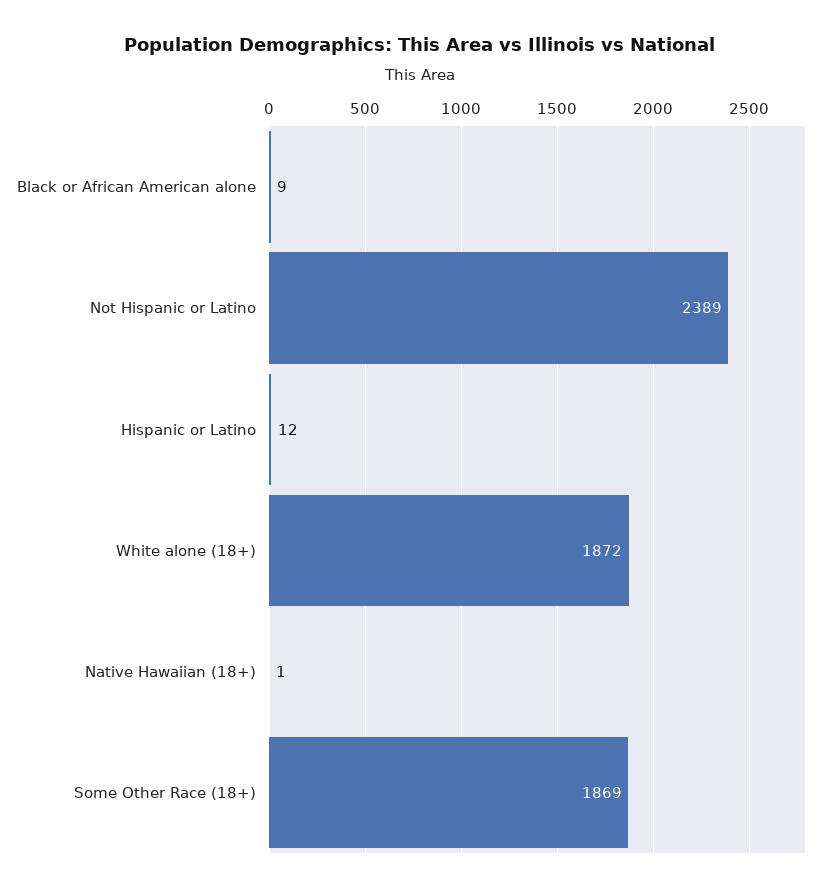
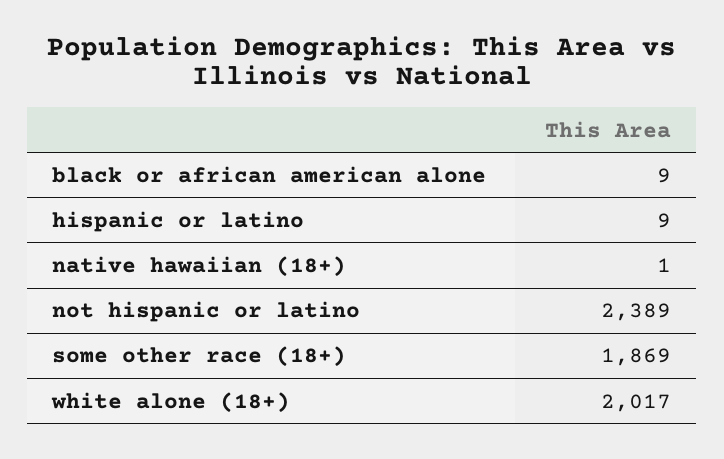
Hispanic or Latino: 12 -> 9
White alone (18+): 1872 -> 2017

